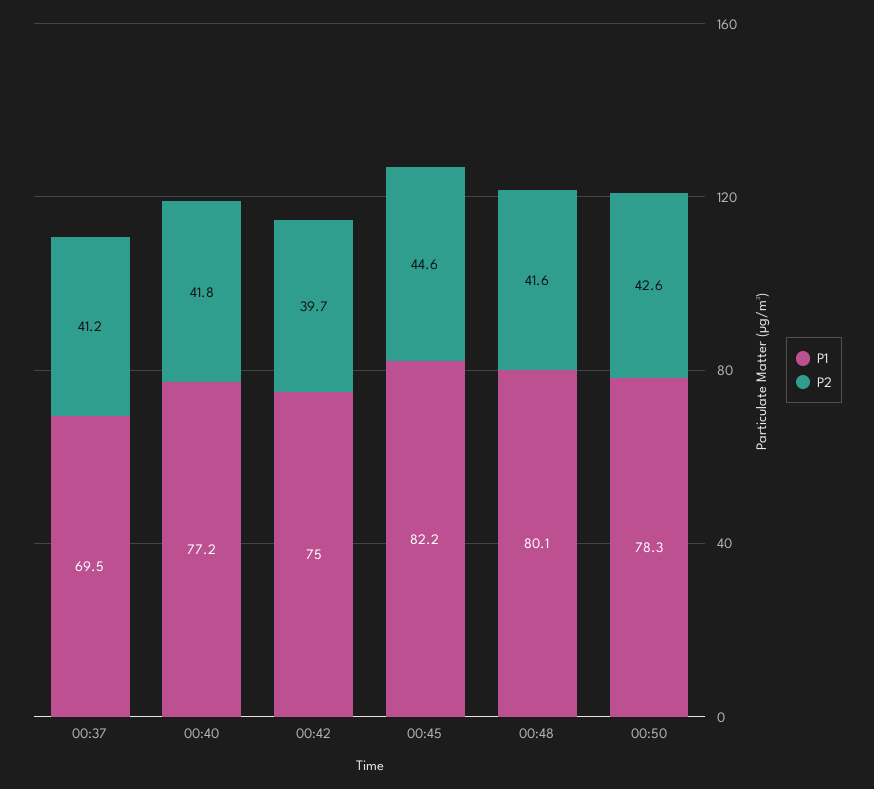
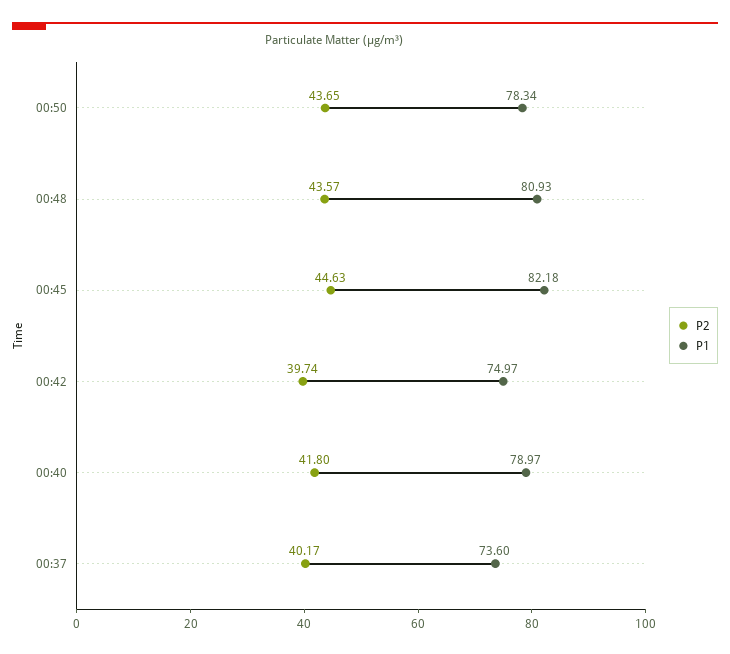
P1, 00:37: 69.5 -> 73.6
P2, 00:37: 41.2 -> 40.17
P1, 00:40: 77.2 -> 78.97
P1, 00:48: 80.1 -> 80.93
P2, 00:48: 41.6 -> 43.57
P2, 00:50: 42.6 -> 43.65

